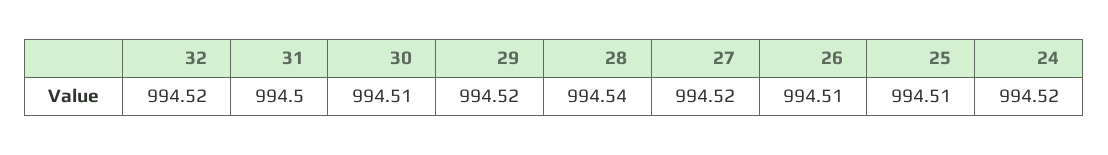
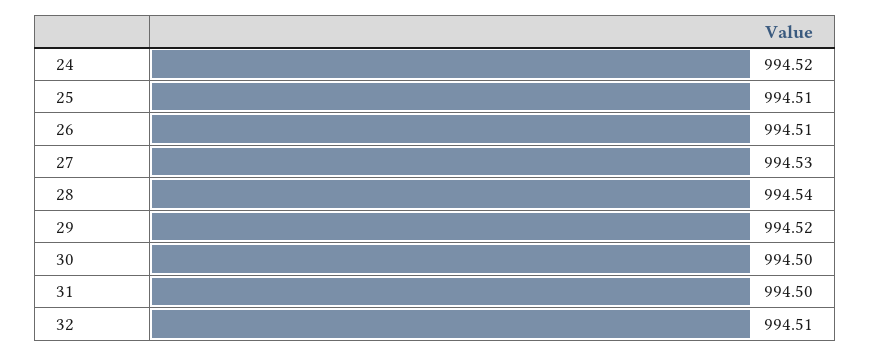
32: 994.52 -> 994.51
30: 994.51 -> 994.5
27: 994.52 -> 994.53

